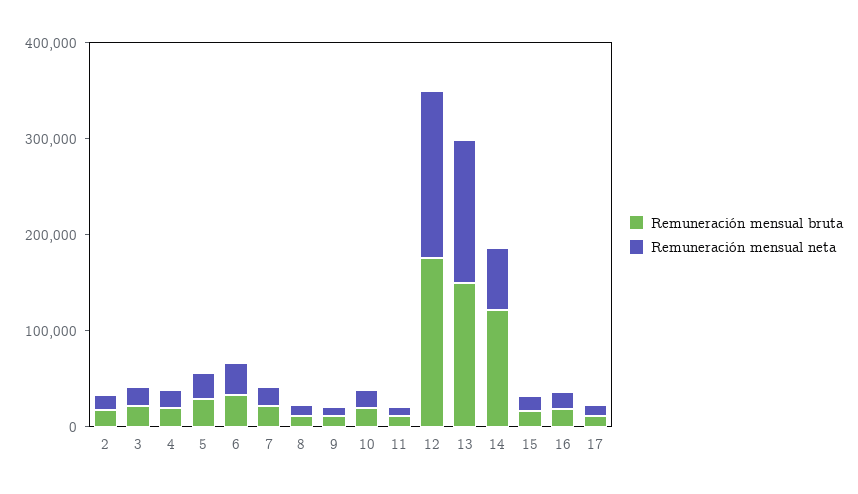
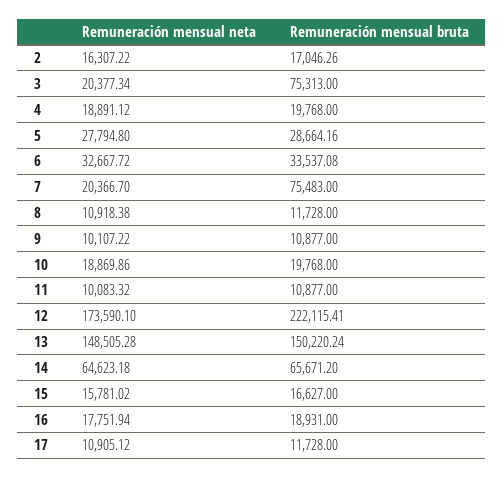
Remuneración mensual bruta, 3: 20000 -> 75313
Remuneración mensual bruta, 7: 20000 -> 75483
Remuneración mensual bruta, 12: 180000 -> 222115.41
Remuneración mensual bruta, 14: 120000 -> 65671.2

